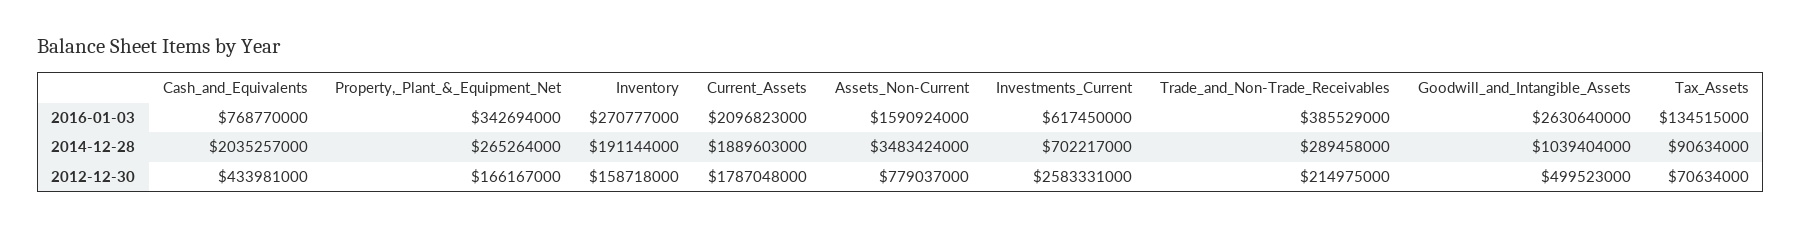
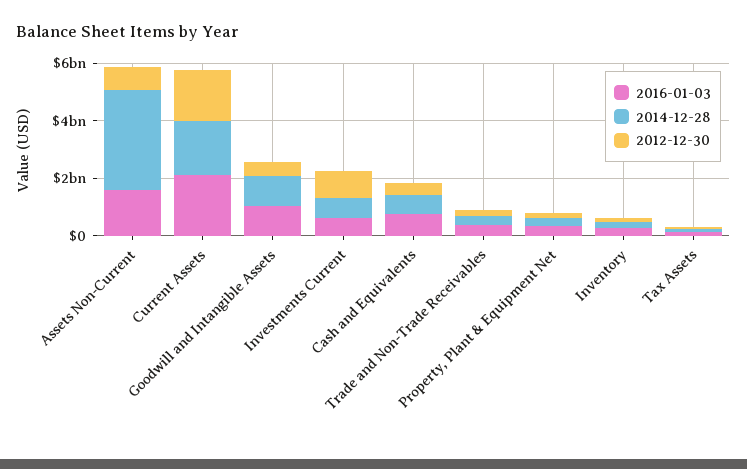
2016-01-03, Goodwill_and_Intangible_Assets: 2630640000 -> 1000000000
2014-12-28, Cash_and_Equivalents: 2035257000 -> 500000000
2012-12-30, Investments_Current: 2583331000 -> 1000000000

